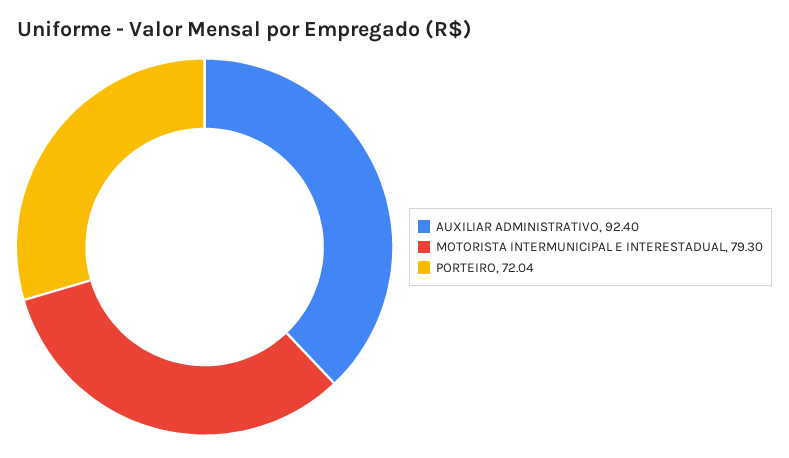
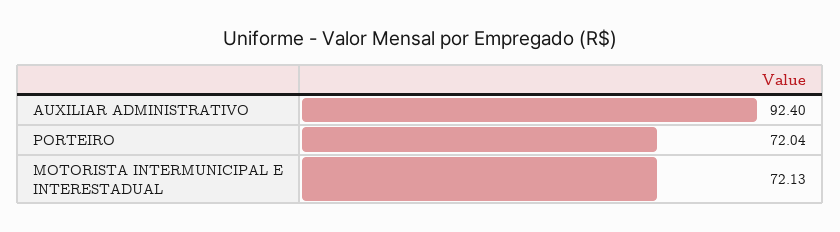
MOTORISTA INTERMUNICIPAL E INTERESTADUAL: 79.3 -> 72.13

